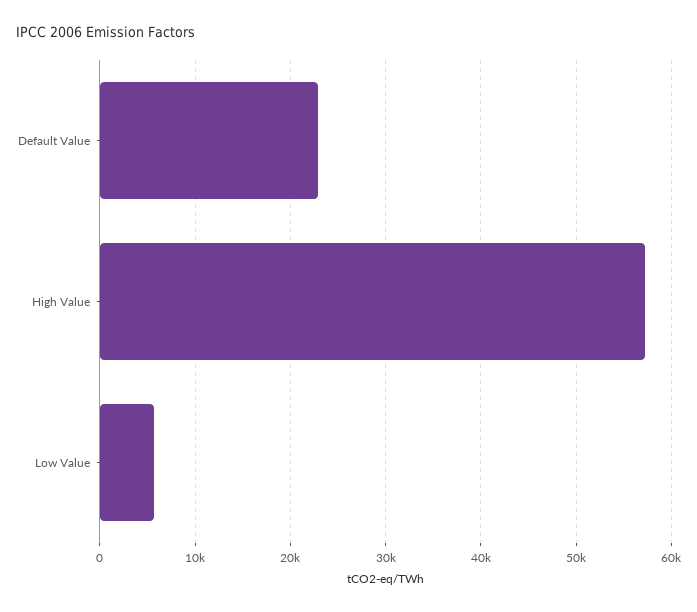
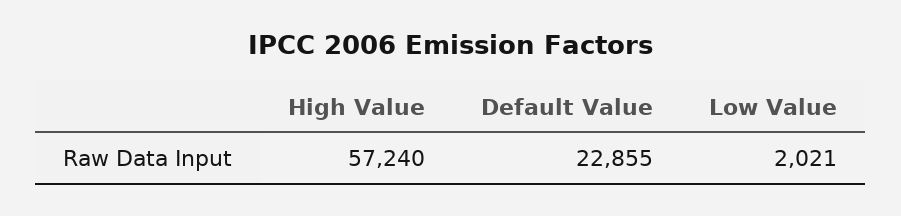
Low Value: 6000 -> 2021

